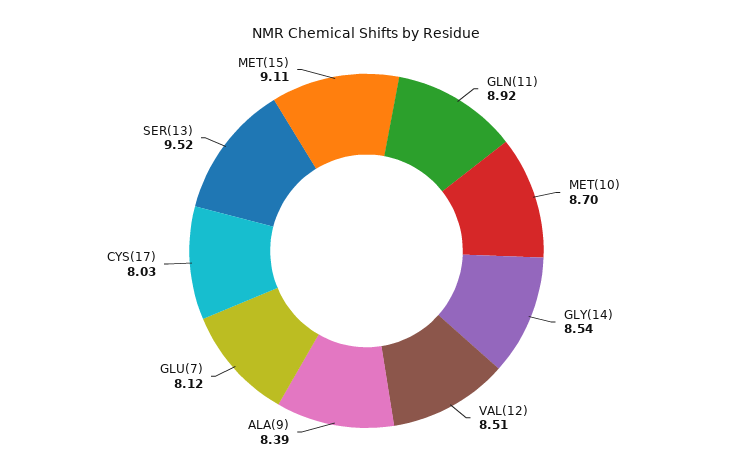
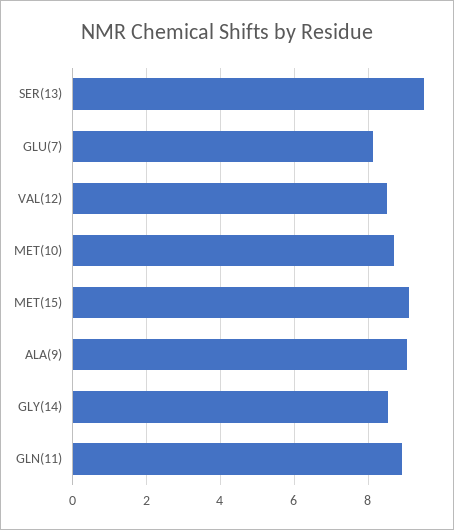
ALA(9): 8.39 -> 9
CYS(17): 8.03 -> none

